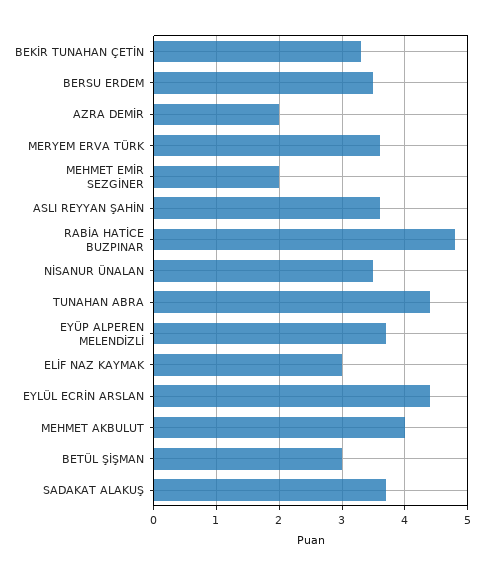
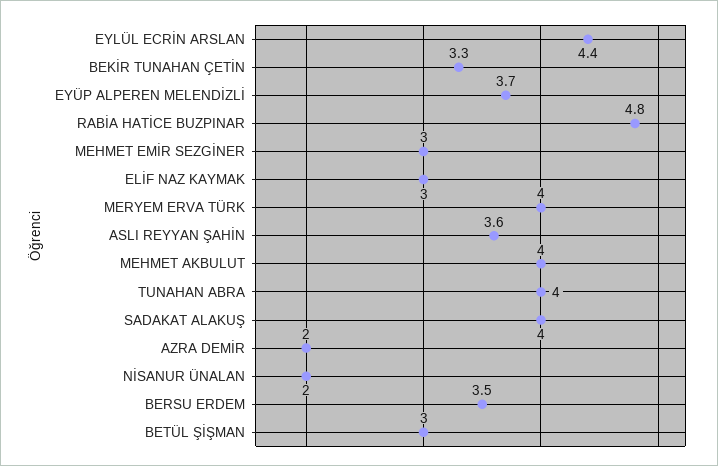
MERYEM ERVA TÜRK: 3.6 -> 4
MEHMET EMİR SEZGİNER: 2 -> 3
NİSANUR ÜNALAN: 3.5 -> 2
TUNAHAN ABRA: 4.4 -> 4
SADAKAT ALAKUŞ: 3.7 -> 4

